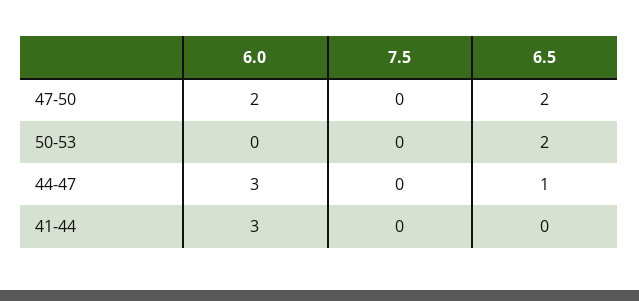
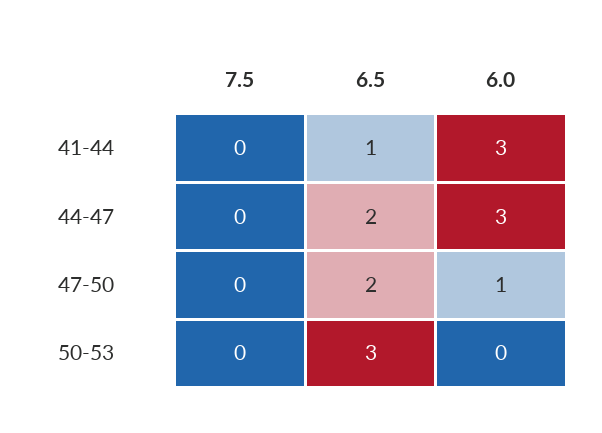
6.0, 47-50: 2 -> 1
6.5, 50-53: 2 -> 3
6.5, 44-47: 1 -> 2
6.5, 41-44: 0 -> 1

